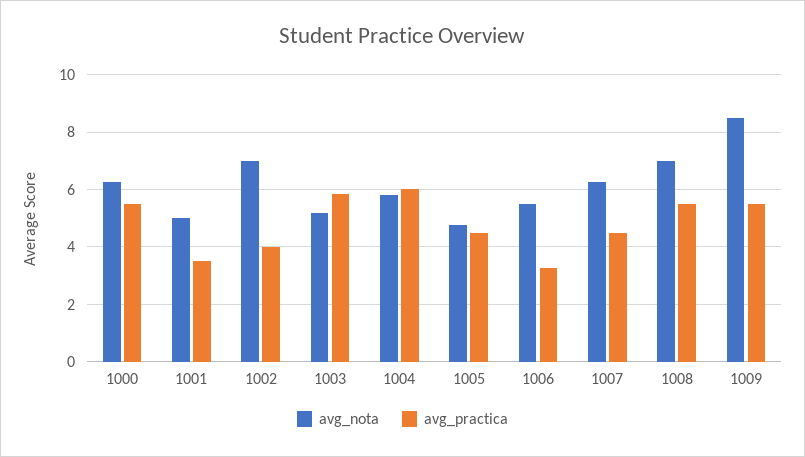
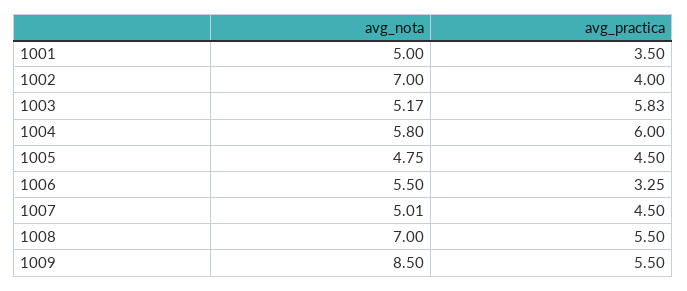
avg_nota, 1000: 6.25 -> none
avg_practica, 1000: 5.5 -> none
avg_nota, 1007: 6.25 -> 5.01

